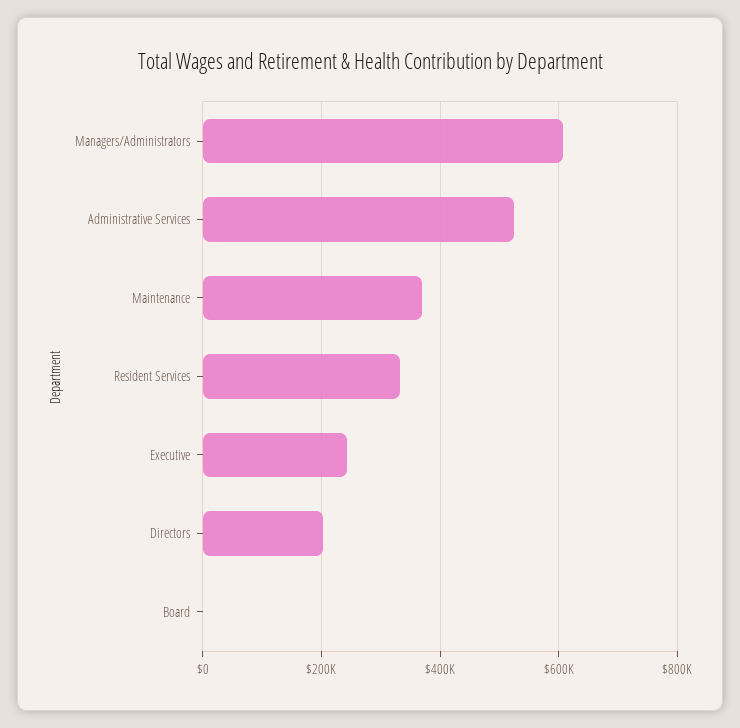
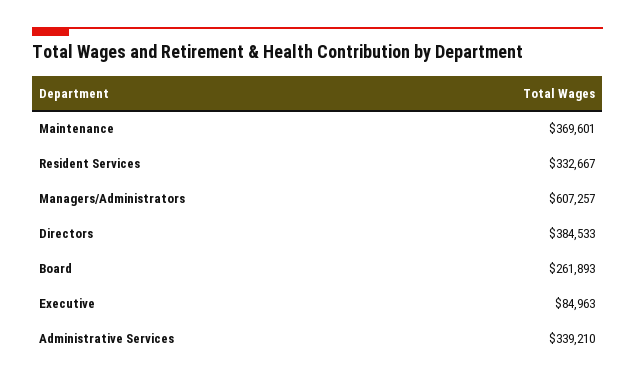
Administrative Services: 520000 -> 339210
Executive: 240000 -> 84963
Directors: 200000 -> 384533
Board: 0 -> 261893

